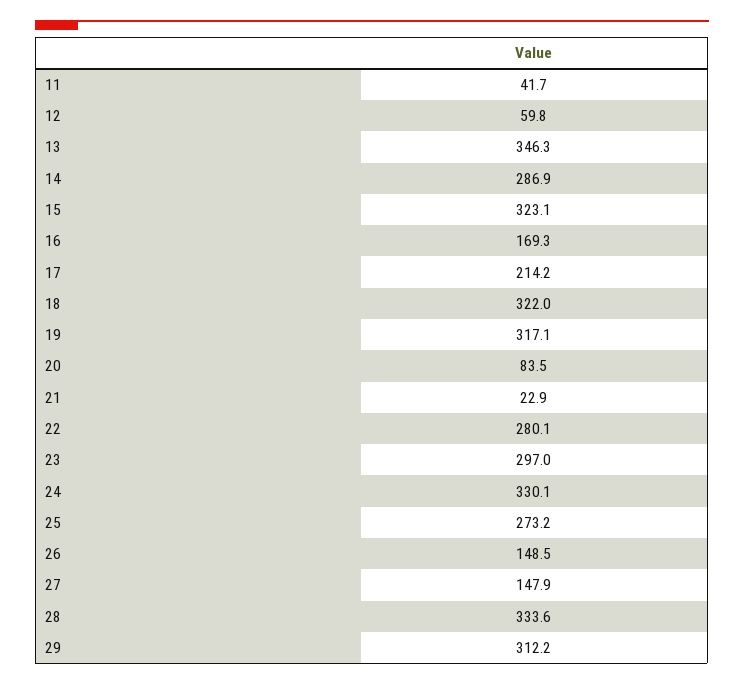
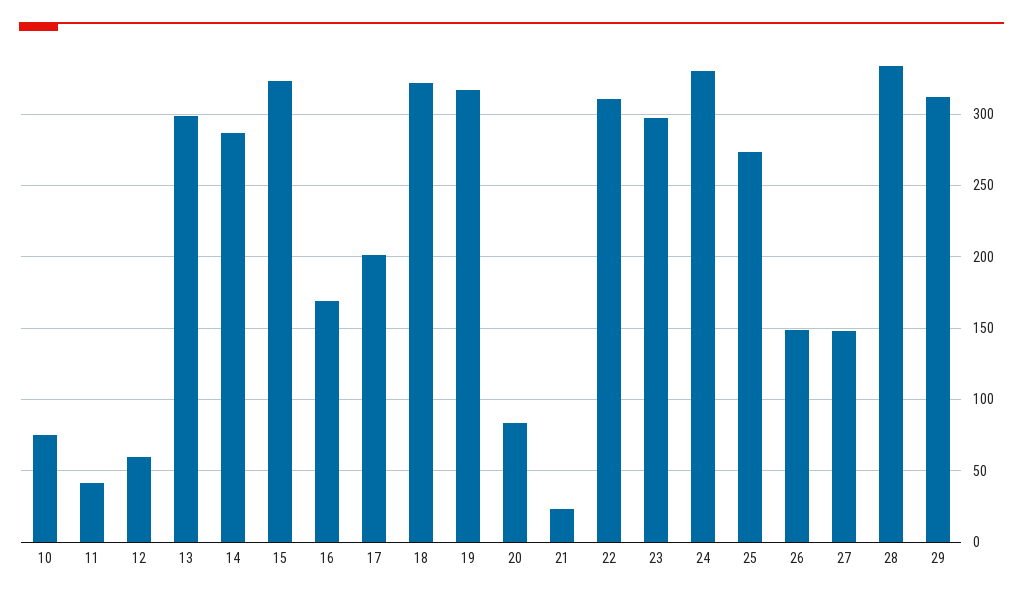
13: 346.3 -> 300
17: 214.2 -> 200
22: 280.1 -> 310
10: none -> 75

